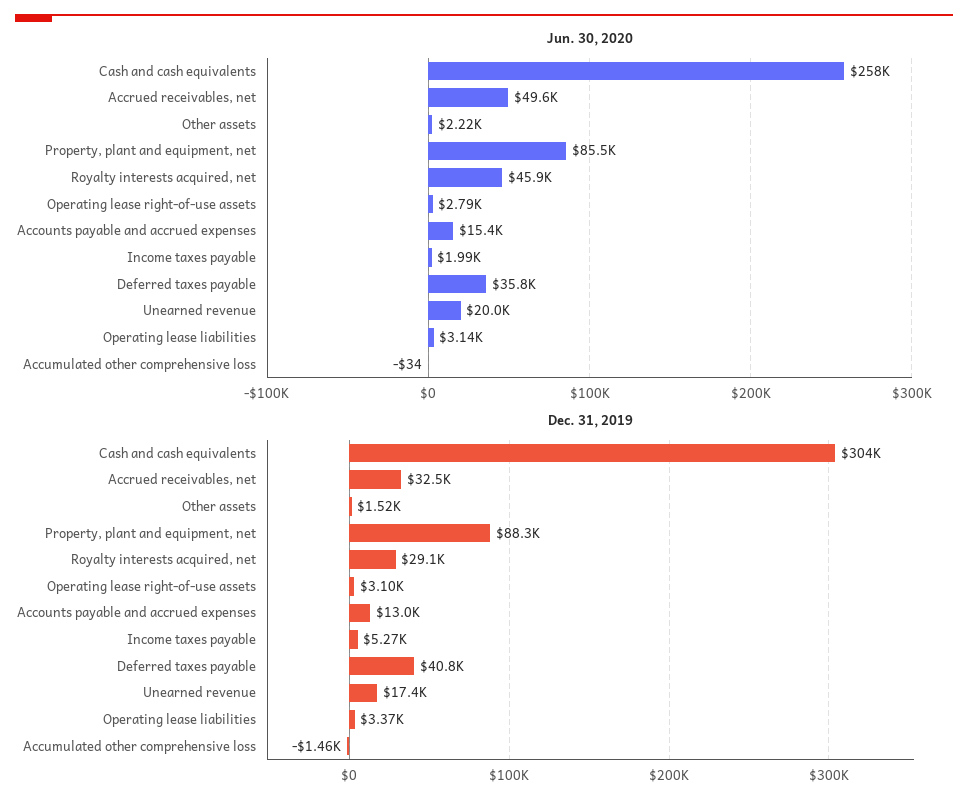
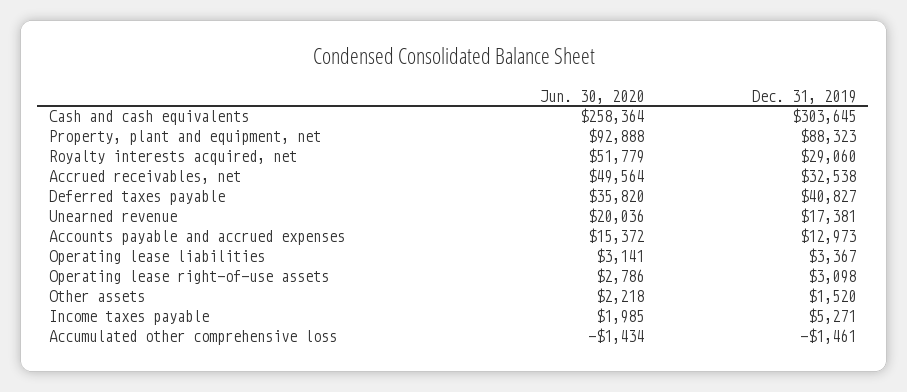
Jun. 30, 2020, Property, plant and equipment, net: 85500 -> 92888
Jun. 30, 2020, Royalty interests acquired, net: 45900 -> 51779
Jun. 30, 2020, Accumulated other comprehensive loss: -34 -> -1434

